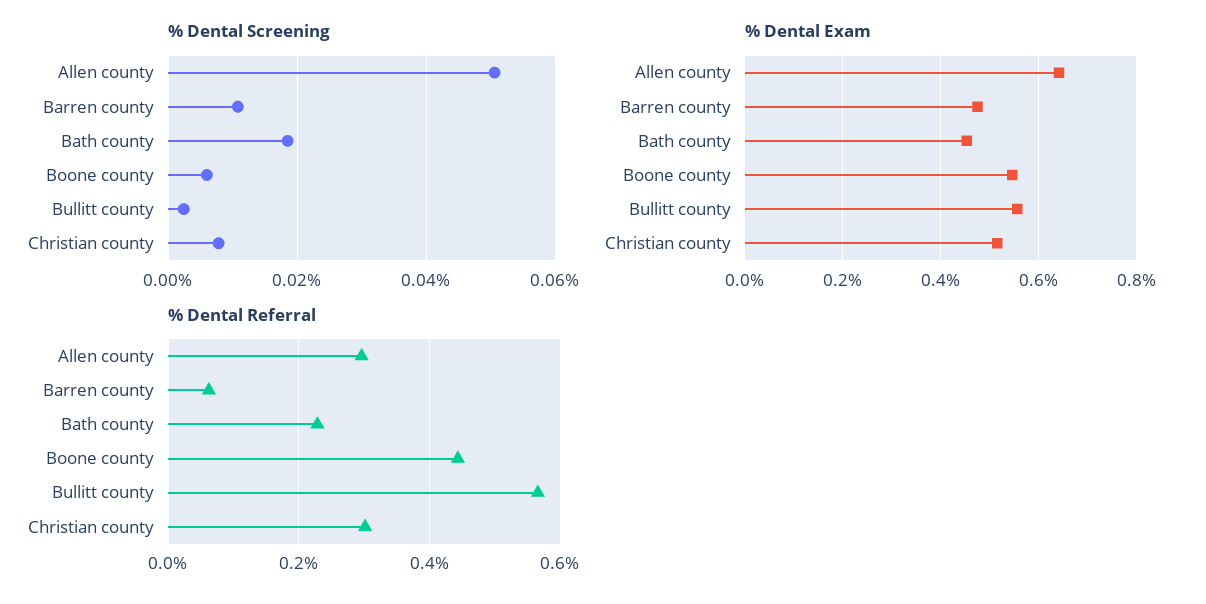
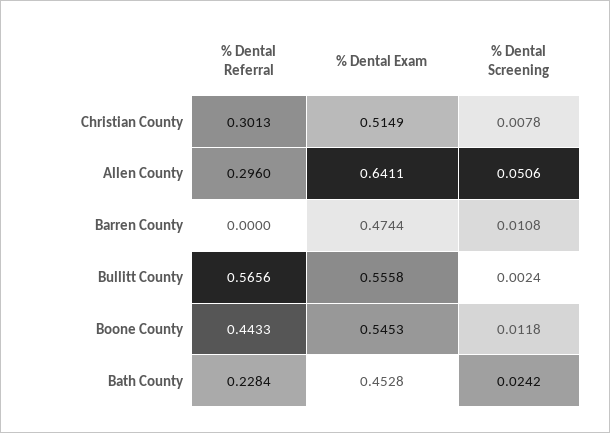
% Dental Screening, Bath county: 0.018 -> 0.0242
% Dental Screening, Boone county: 0.006 -> 0.0118
% Dental Referral, Barren county: 0.06 -> 0

